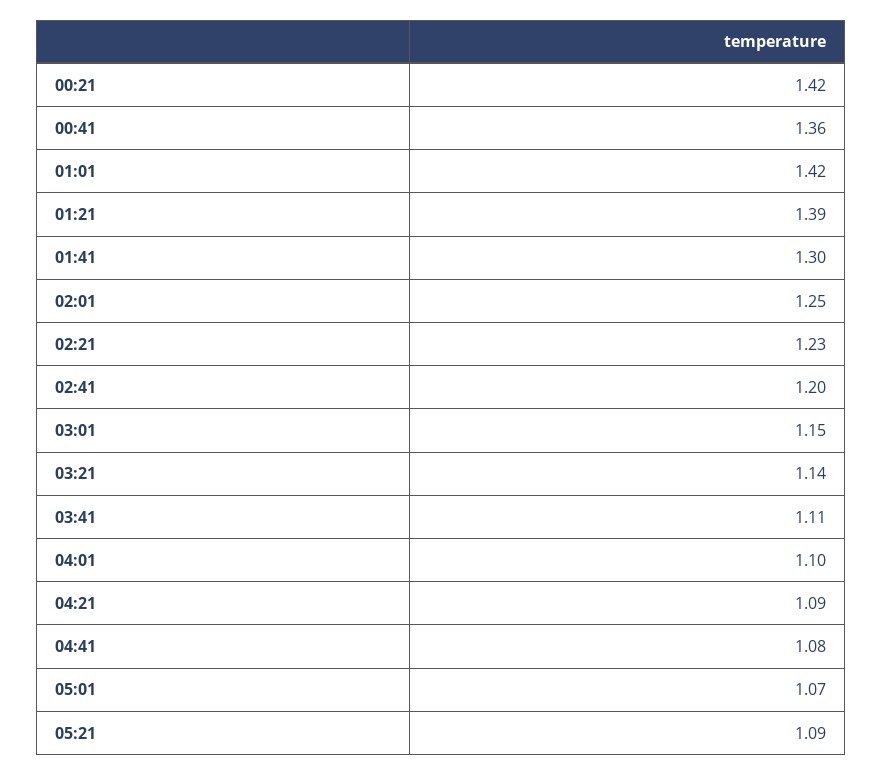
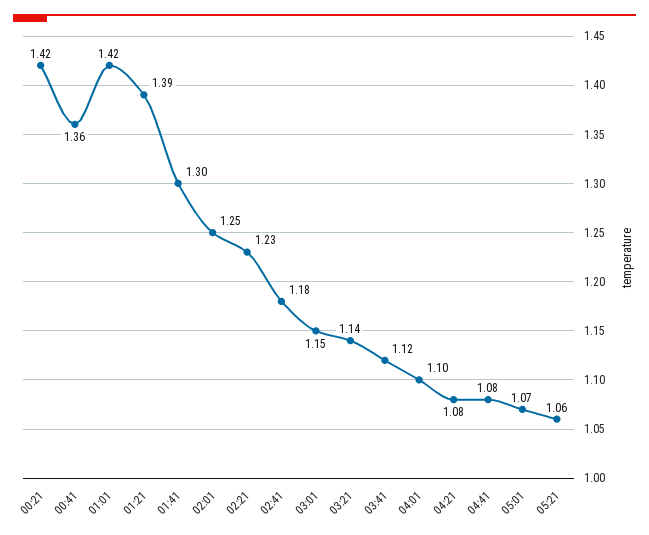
02:41: 1.2 -> 1.18
03:41: 1.11 -> 1.12
04:21: 1.09 -> 1.08
05:21: 1.09 -> 1.06

